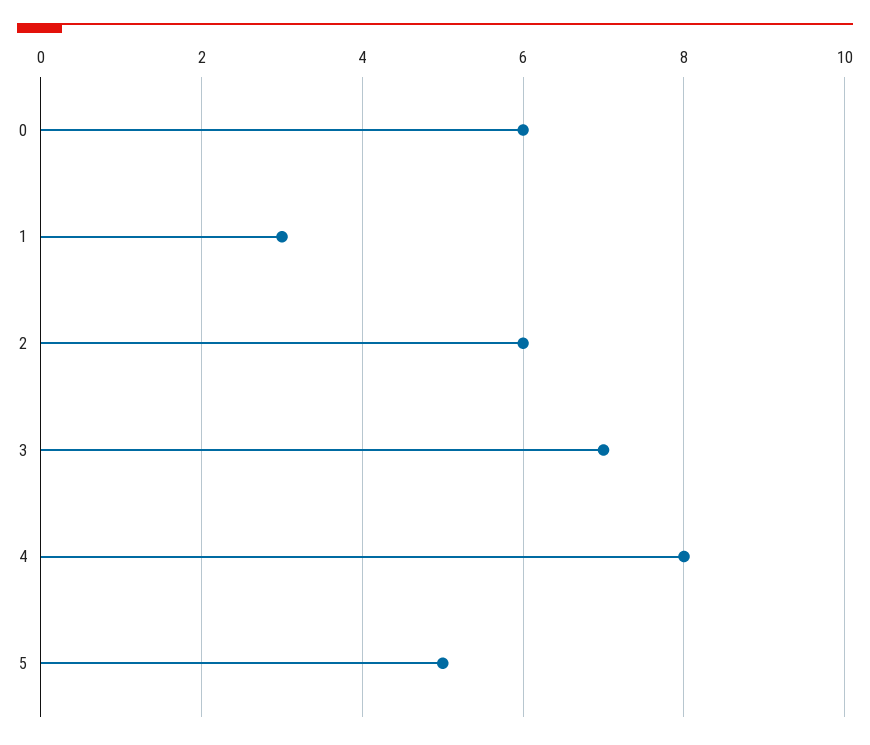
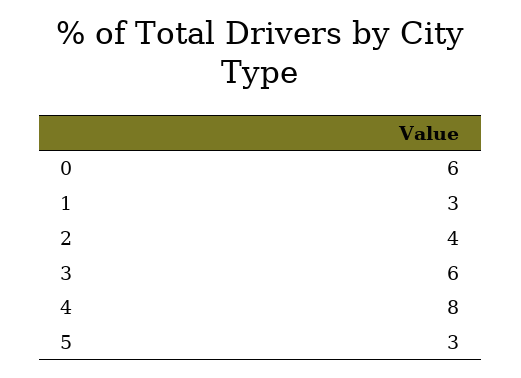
2: 6 -> 4
3: 7 -> 6
5: 5 -> 3

